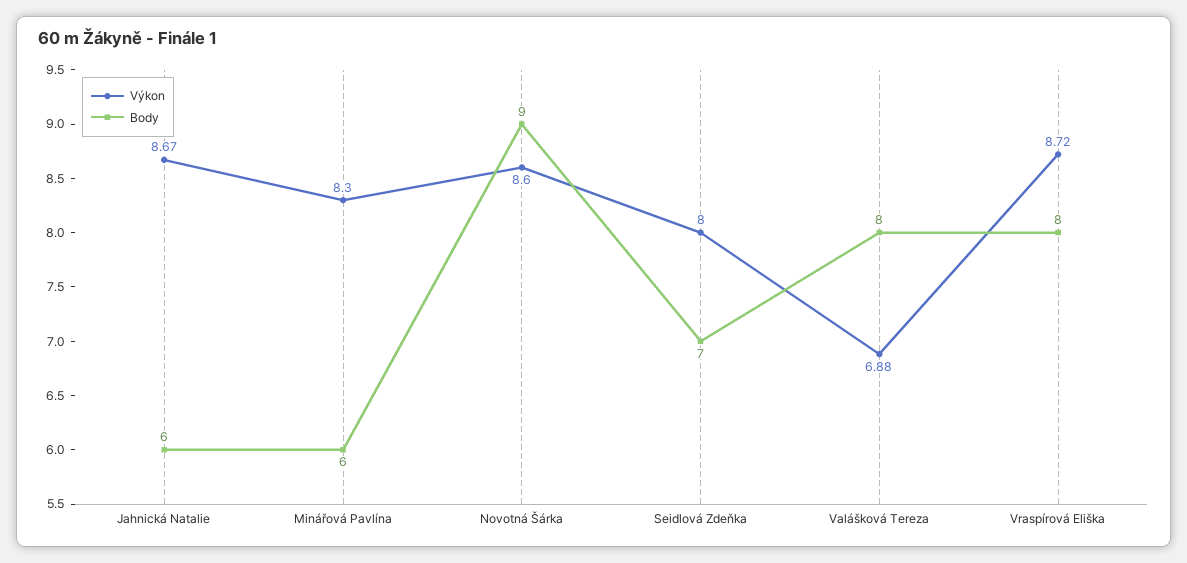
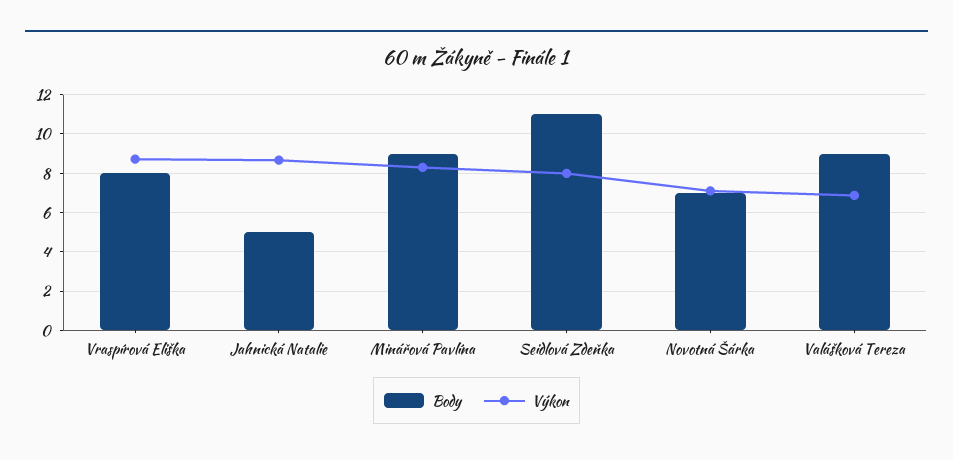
Body, Jahnická Natalie: 6 -> 5
Body, Minářová Pavlína: 6 -> 9
Výkon, Novotná Šárka: 8.6 -> 7
Body, Novotná Šárka: 9 -> 7
Body, Seidlová Zdeňka: 7 -> 11
Body, Valášková Tereza: 8 -> 9

